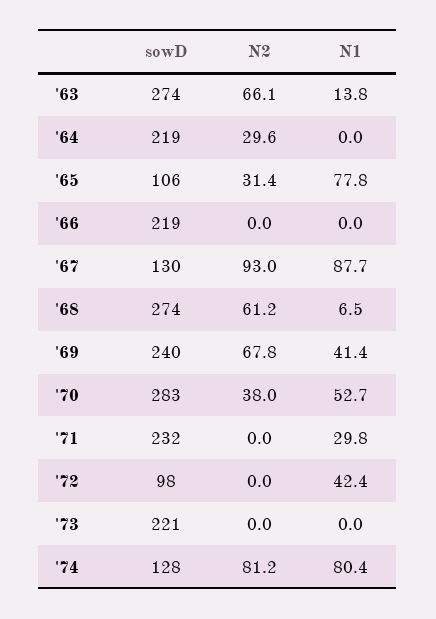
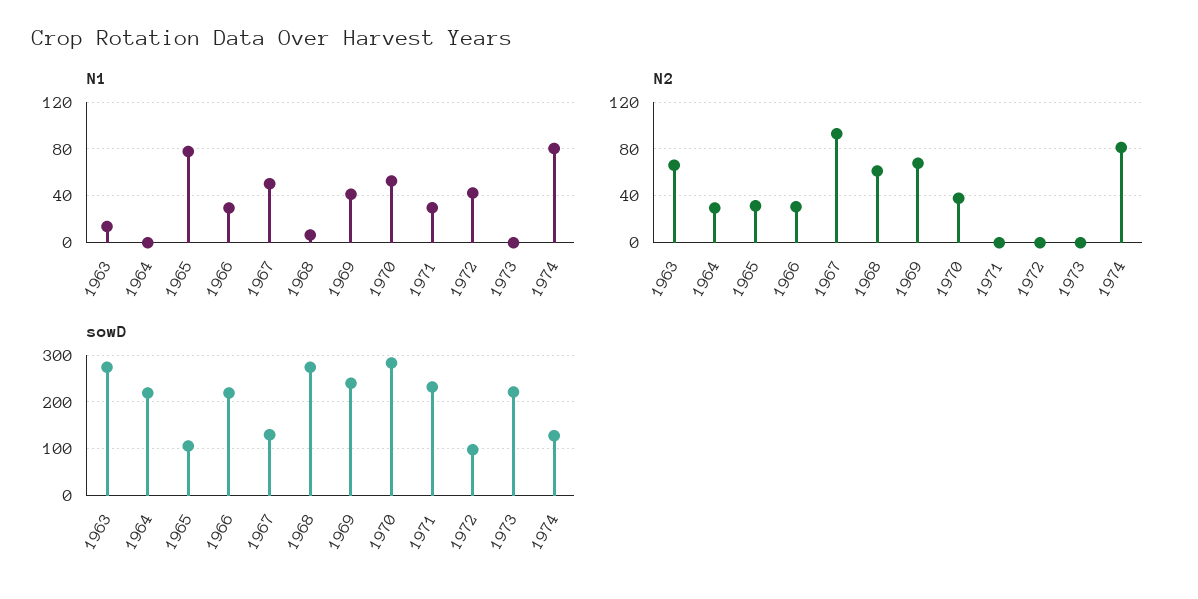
N2, '66: 0 -> 30
N1, '66: 0 -> 30
N1, '67: 87.7 -> 50

